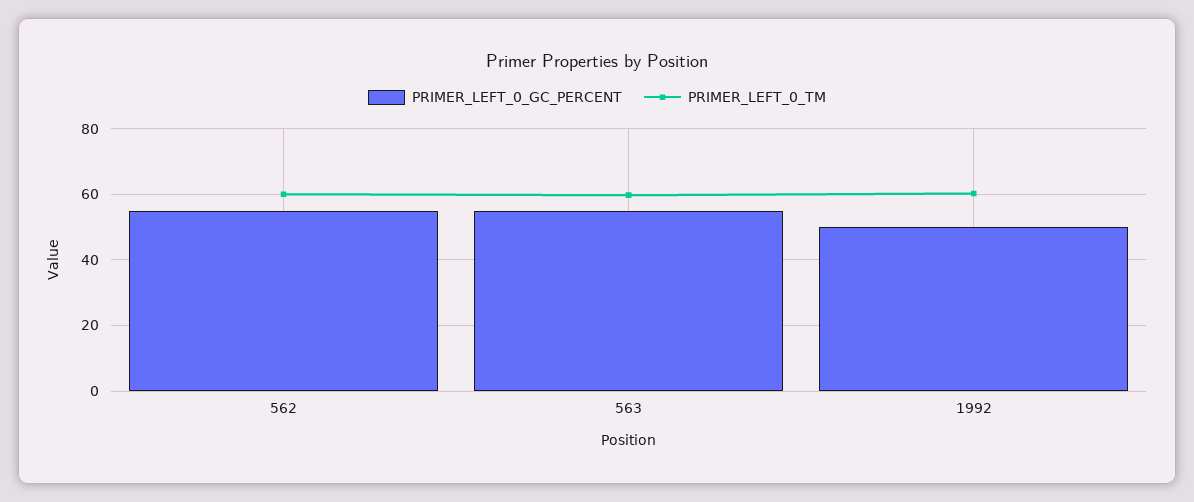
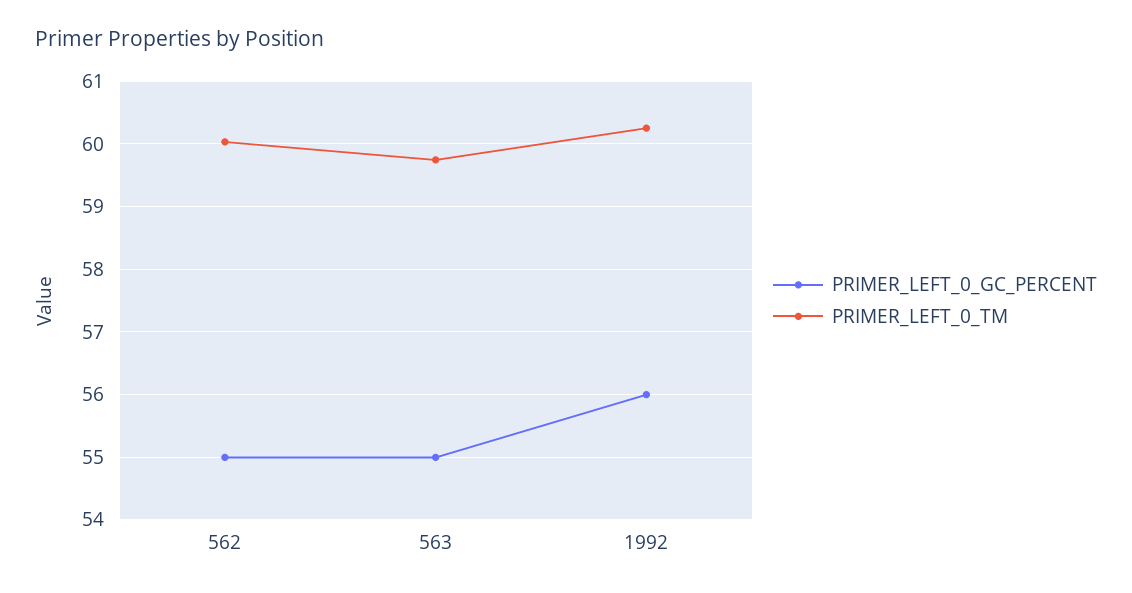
PRIMER_LEFT_0_GC_PERCENT, 1992: 50 -> 56

